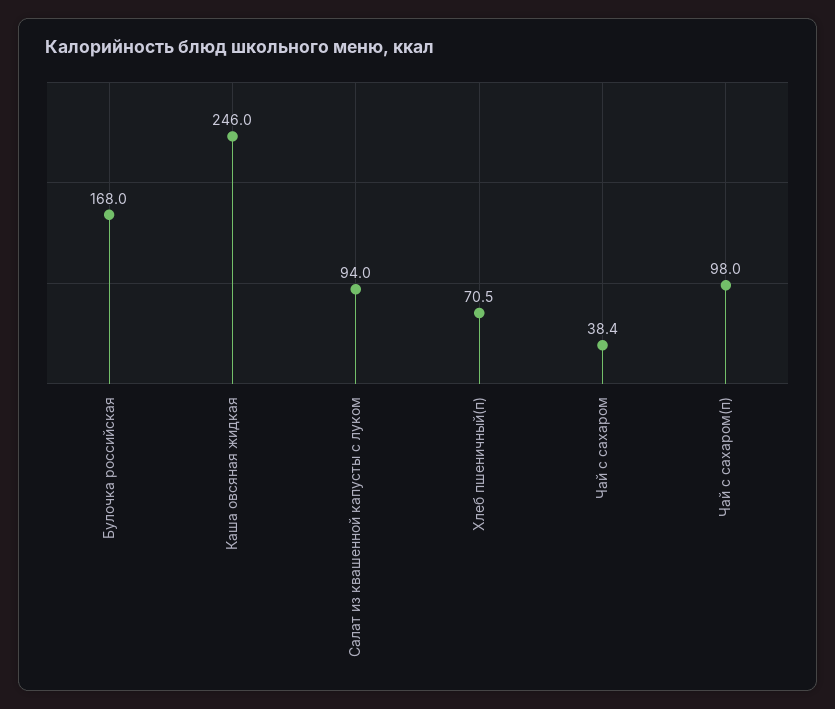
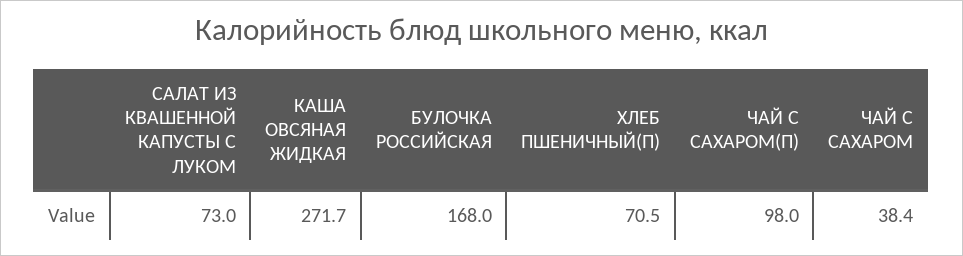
Каша овсяная жидкая: 246 -> 271.7
Салат из квашенной капусты с луком: 94 -> 73

